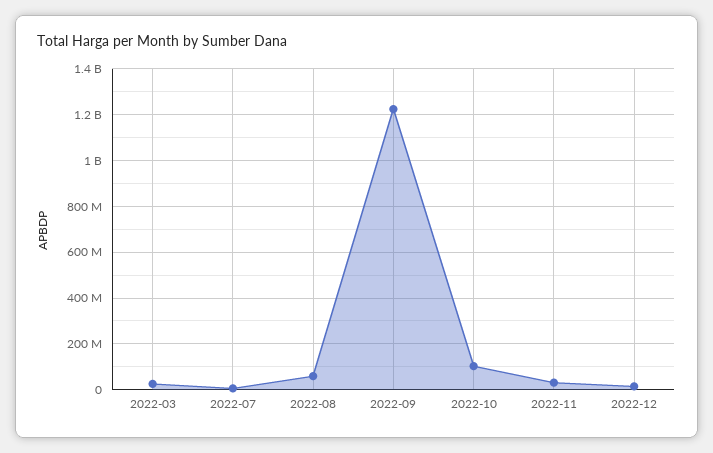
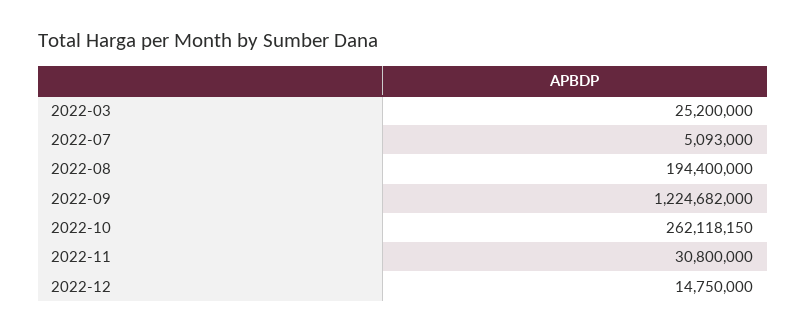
2022-08: 50000000 -> 194400000
2022-10: 100000000 -> 262118150

